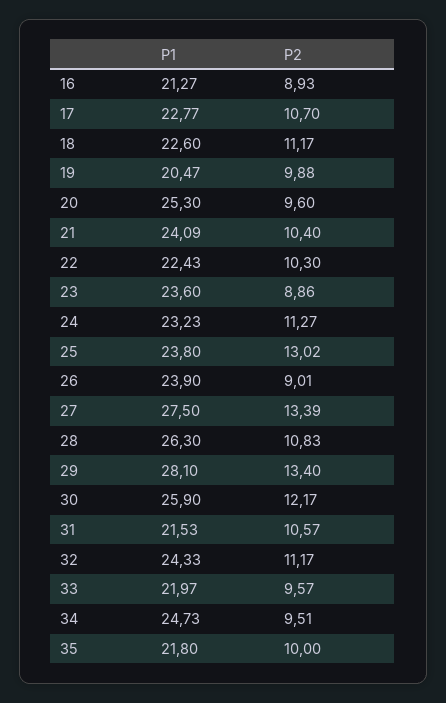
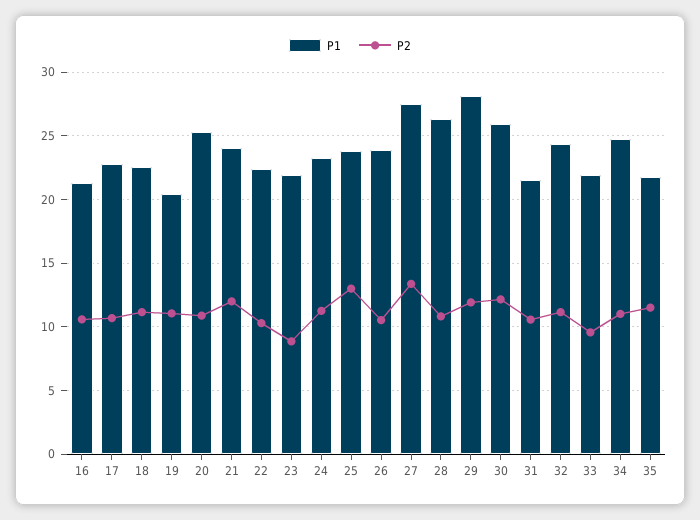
P2, 16: 8.93 -> 10.5
P2, 19: 9.88 -> 11
P2, 20: 9.6 -> 11
P2, 21: 10.4 -> 12
P1, 23: 23.6 -> 22
P2, 26: 9.01 -> 10.5
P2, 29: 13.4 -> 12
P2, 34: 9.51 -> 11
P2, 35: 10 -> 11.5

